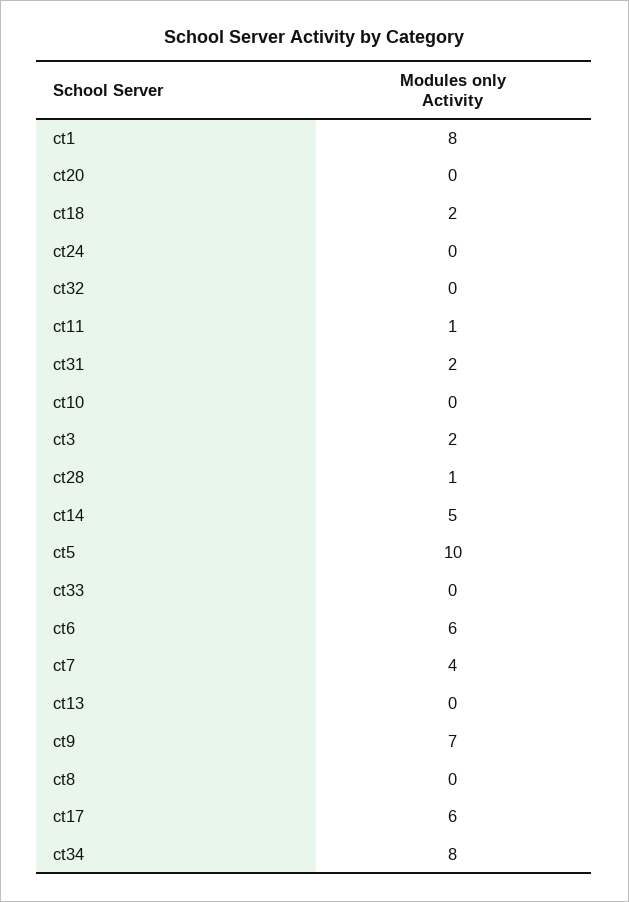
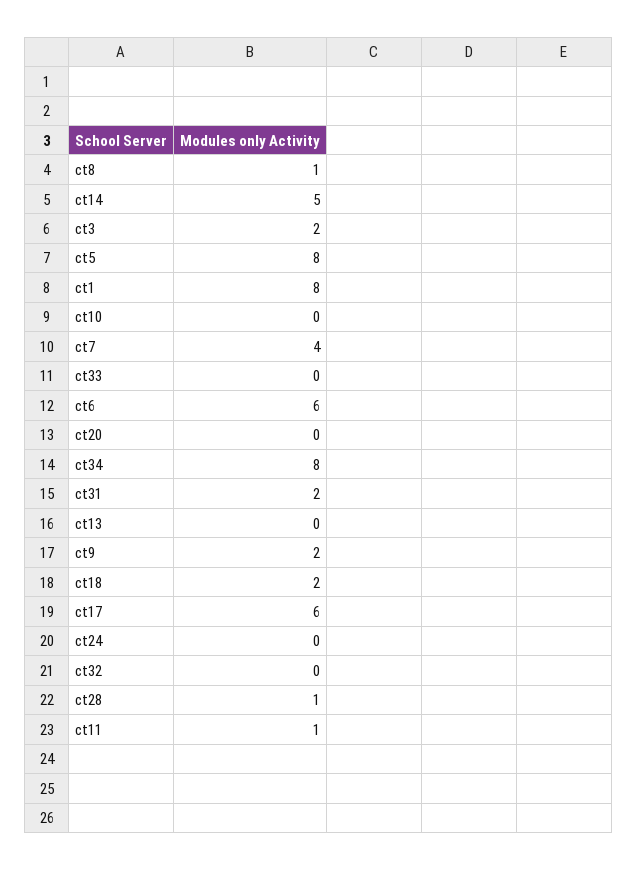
ct5: 10 -> 8
ct9: 7 -> 2
ct8: 0 -> 1

